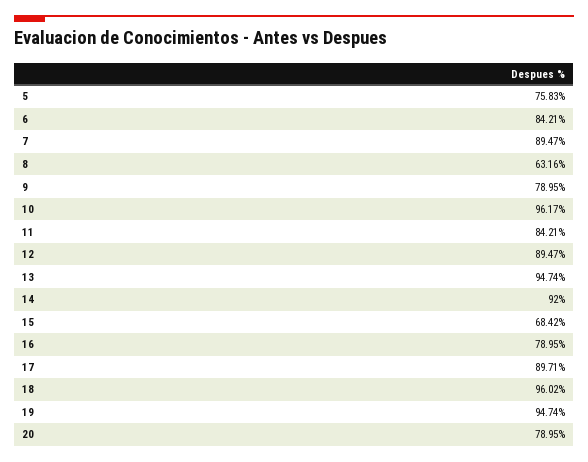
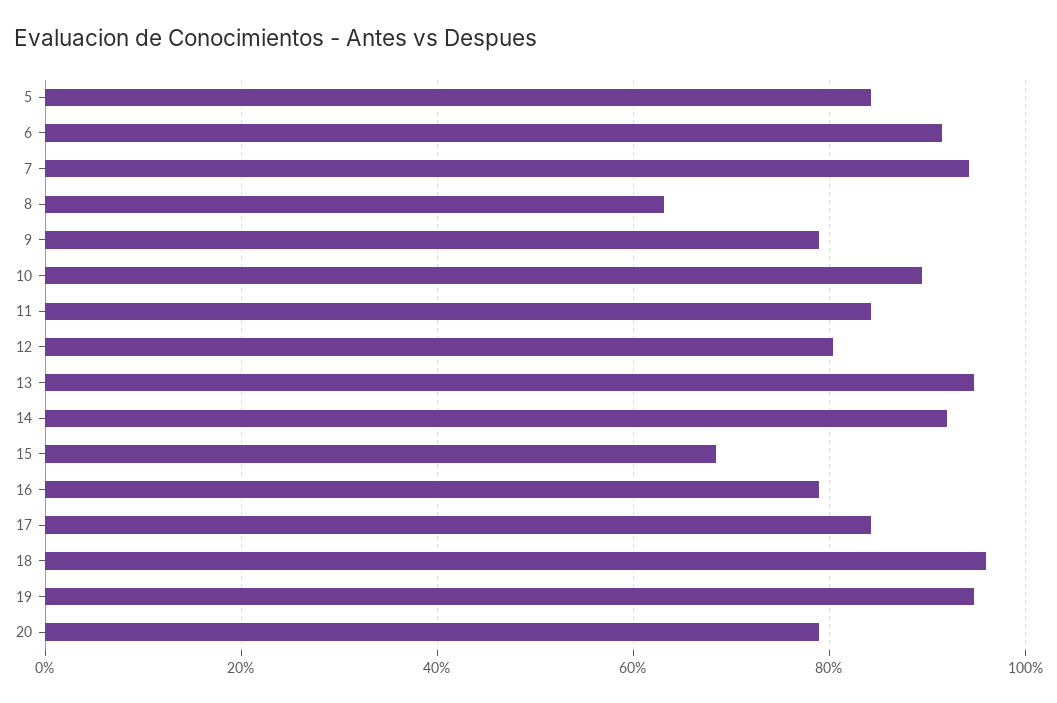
5: 75.83 -> 84
6: 84.21 -> 92
7: 89.47 -> 94
10: 96.17 -> 90
12: 89.47 -> 80
17: 89.71 -> 84

